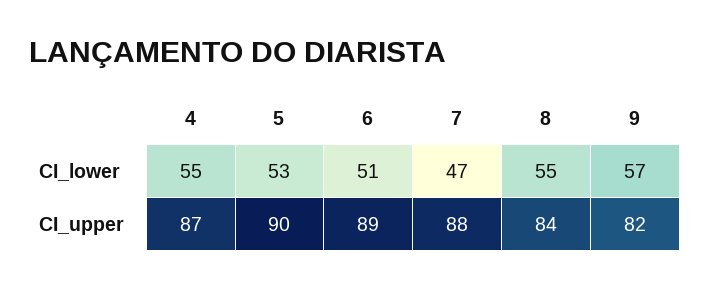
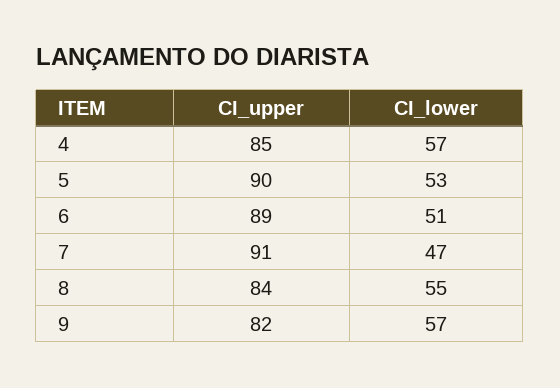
4, CI_lower: 55 -> 57
4, CI_upper: 87 -> 85
7, CI_upper: 88 -> 91

